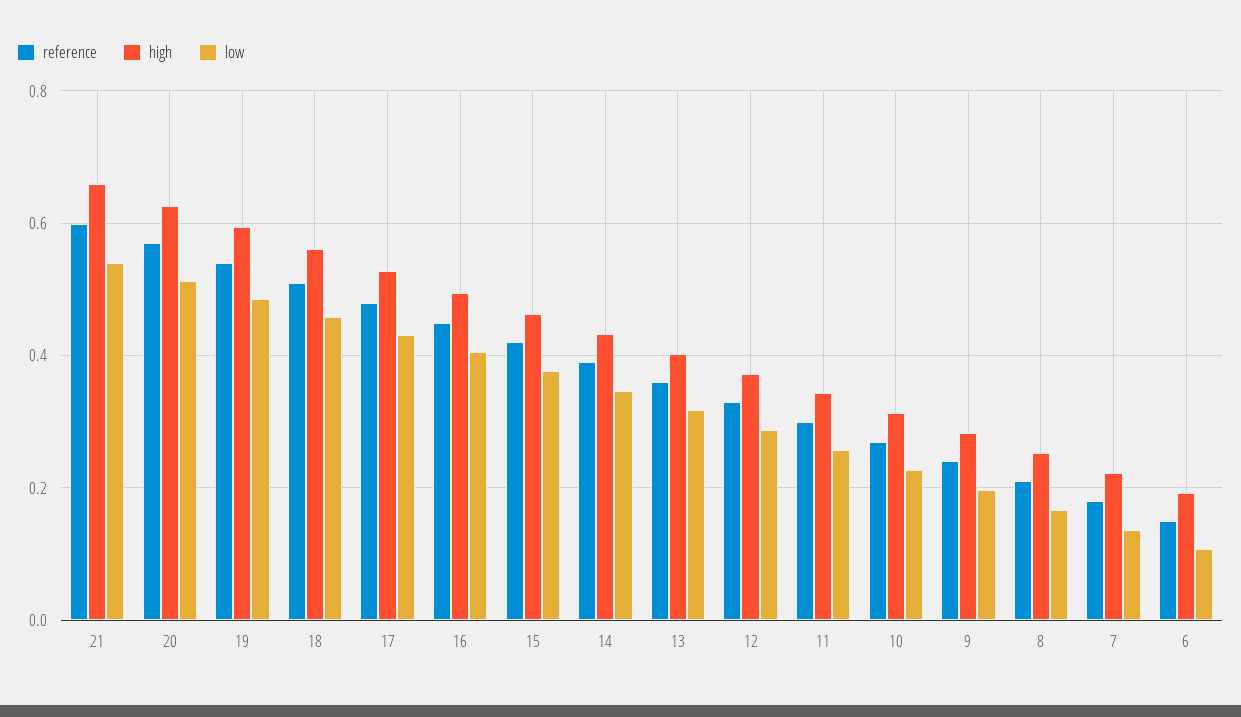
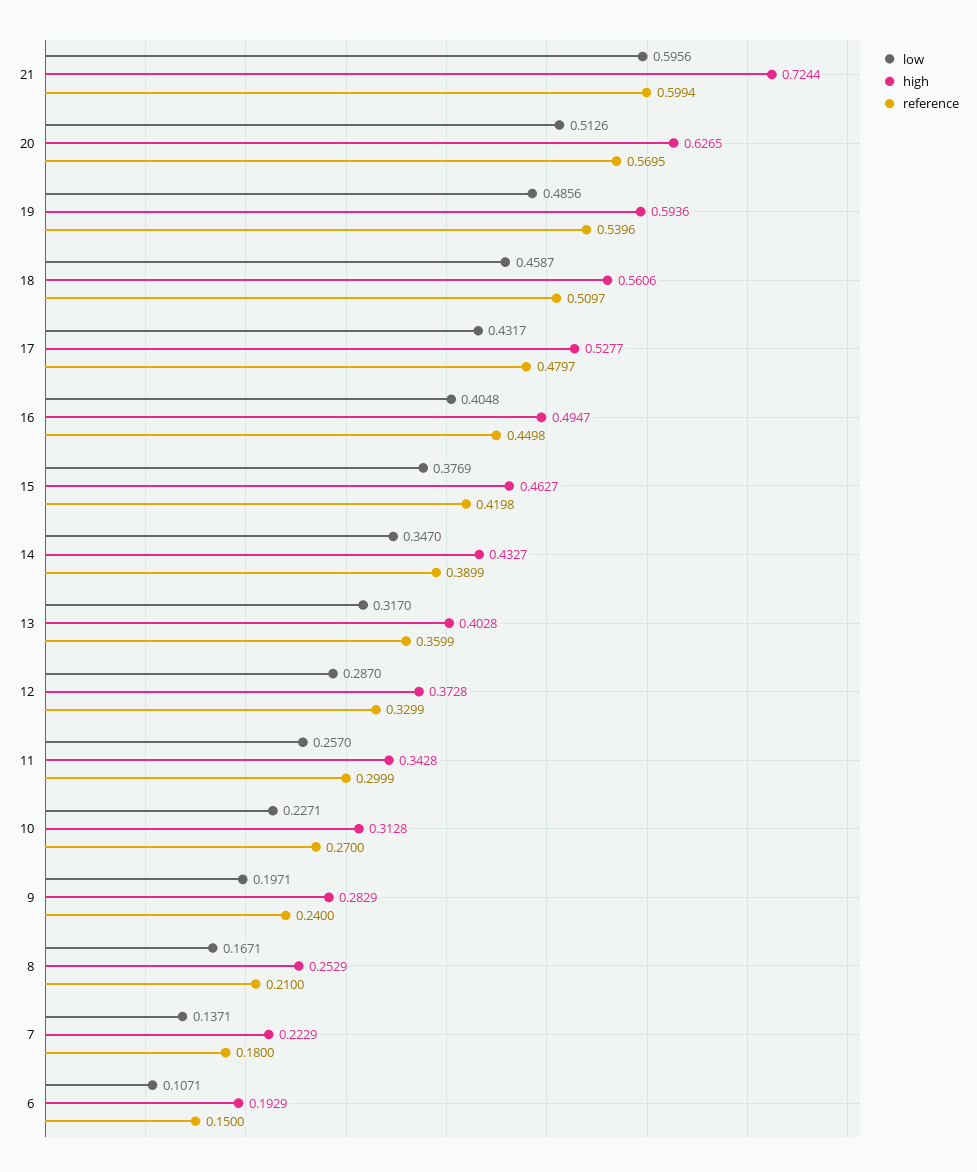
high, 21: 0.66 -> 0.7244
low, 21: 0.54 -> 0.5956

